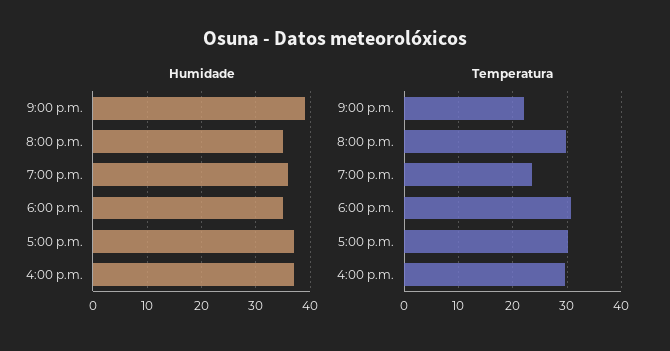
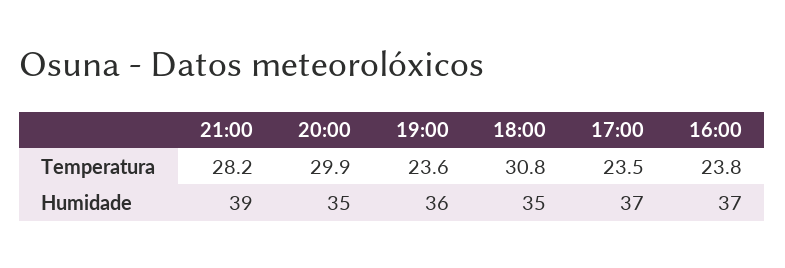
Temperatura, 9:00 p.m.: 22 -> 28.2
Temperatura, 5:00 p.m.: 30 -> 23.5
Temperatura, 4:00 p.m.: 30 -> 23.8

